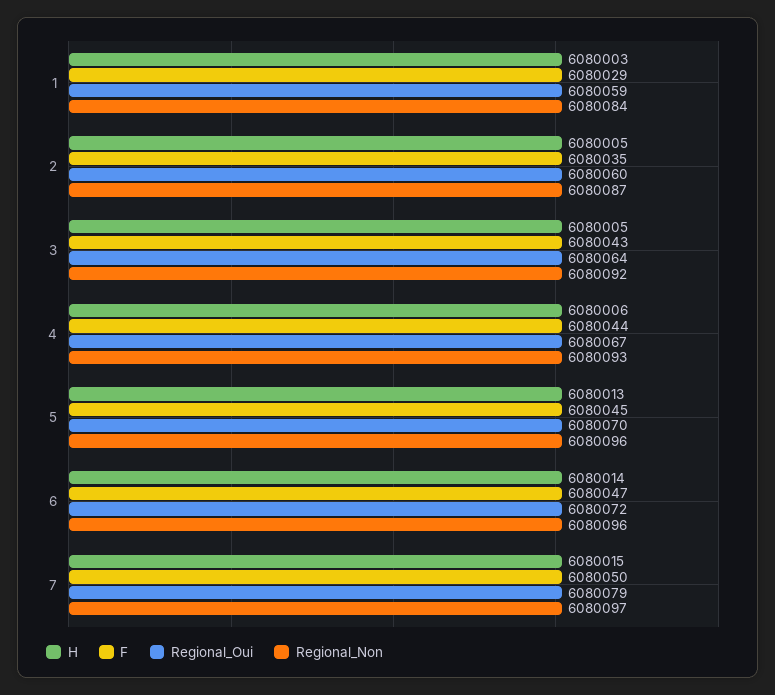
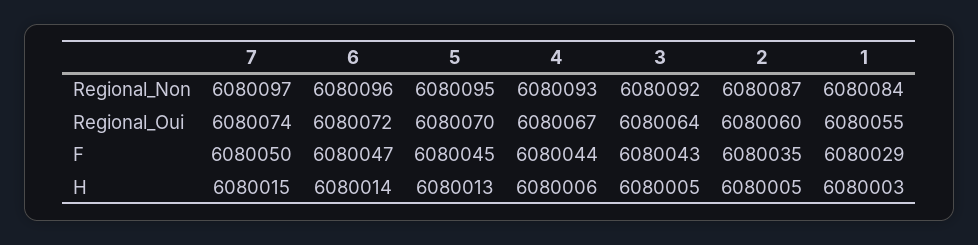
Regional_Oui, 1: 6080059 -> 6080055
Regional_Non, 5: 6080096 -> 6080095
Regional_Oui, 7: 6080079 -> 6080074

